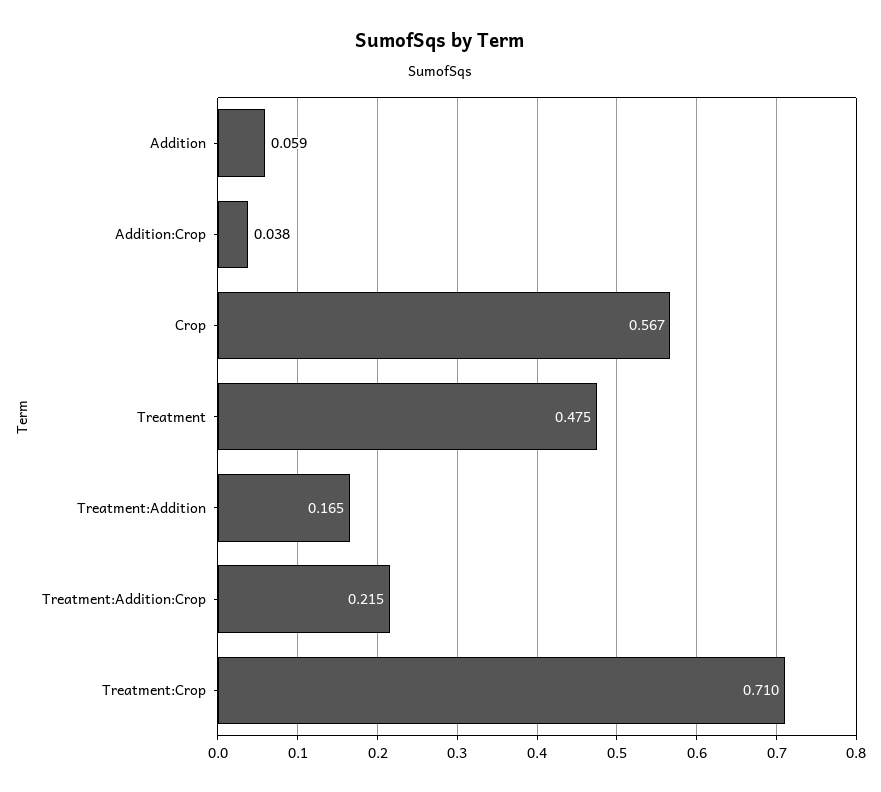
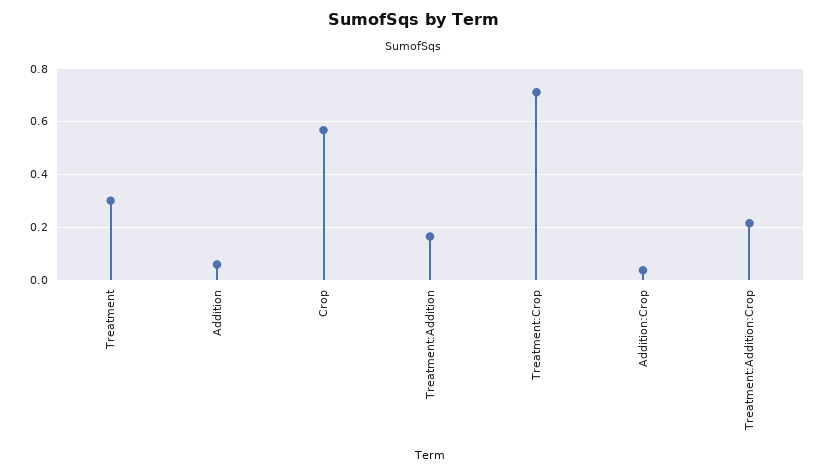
Treatment: 0.475 -> 0.3

